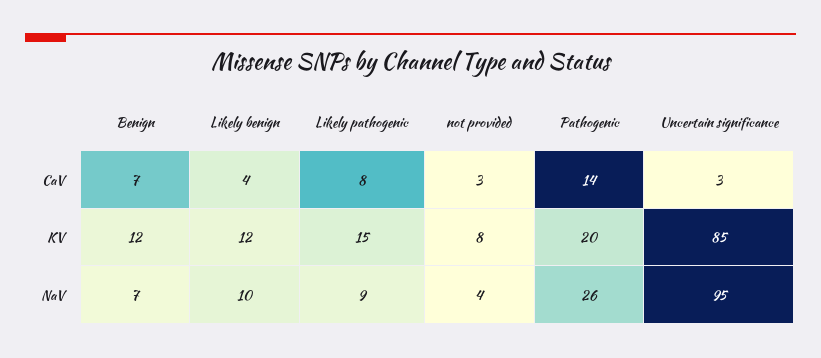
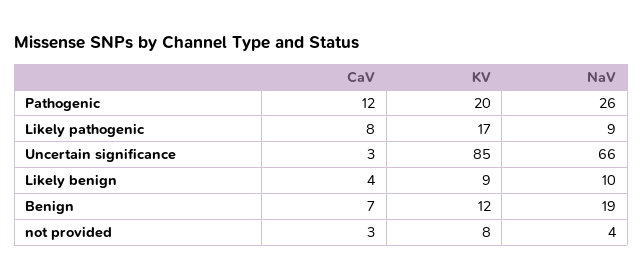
Pathogenic, CaV: 14 -> 12
Likely benign, KV: 12 -> 9
Likely pathogenic, KV: 15 -> 17
Benign, NaV: 7 -> 19
Uncertain significance, NaV: 95 -> 66

